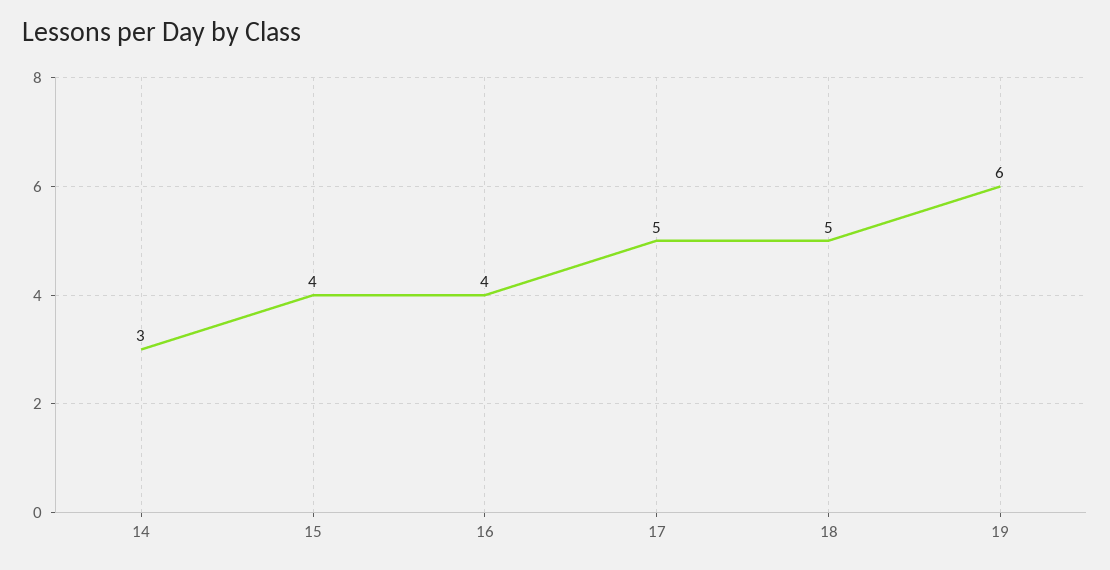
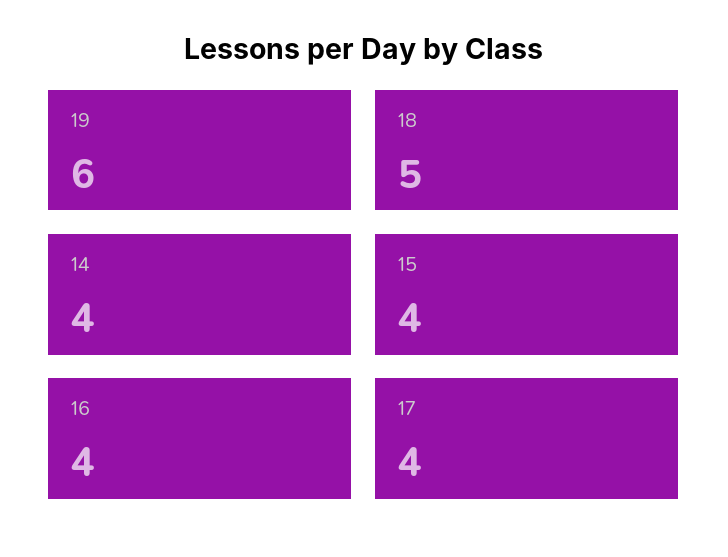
14: 3 -> 4
17: 5 -> 4

